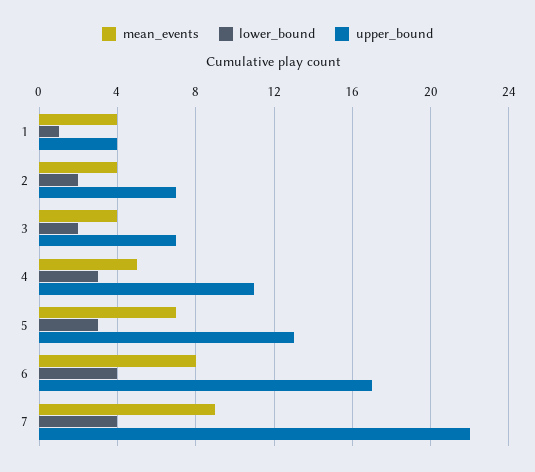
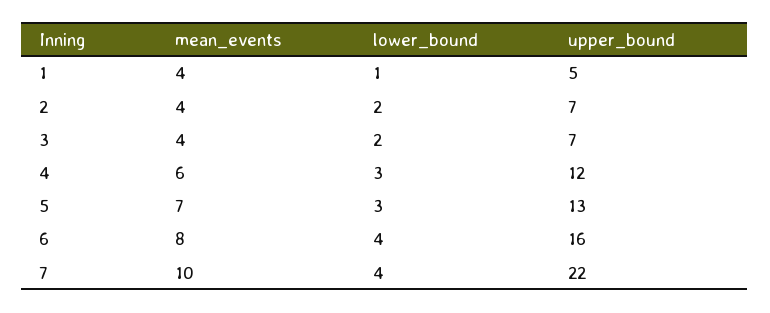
upper_bound, 1: 4 -> 5
mean_events, 4: 5 -> 6
upper_bound, 4: 11 -> 12
upper_bound, 6: 17 -> 16
mean_events, 7: 9 -> 10

